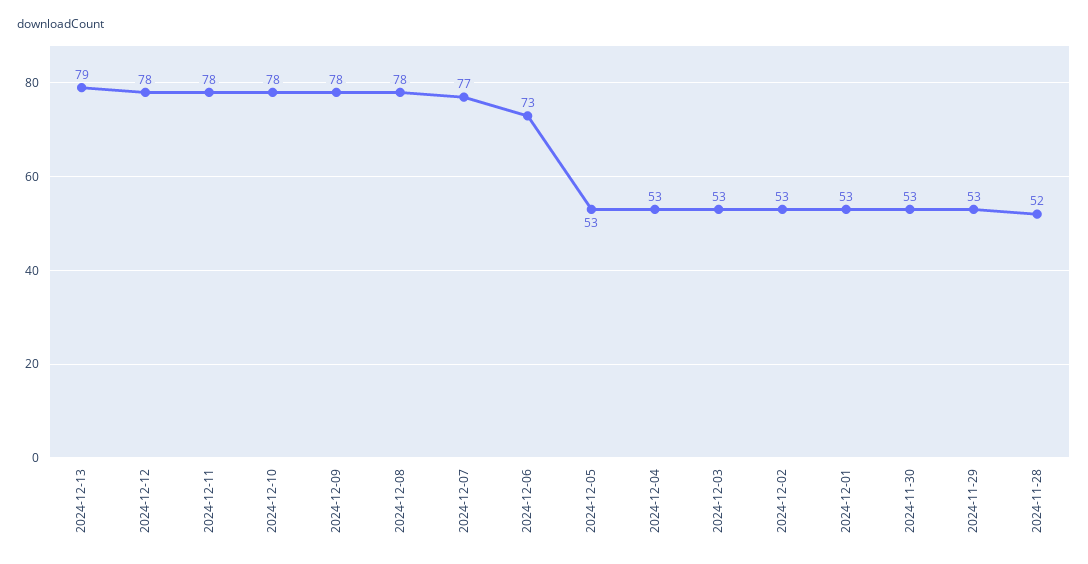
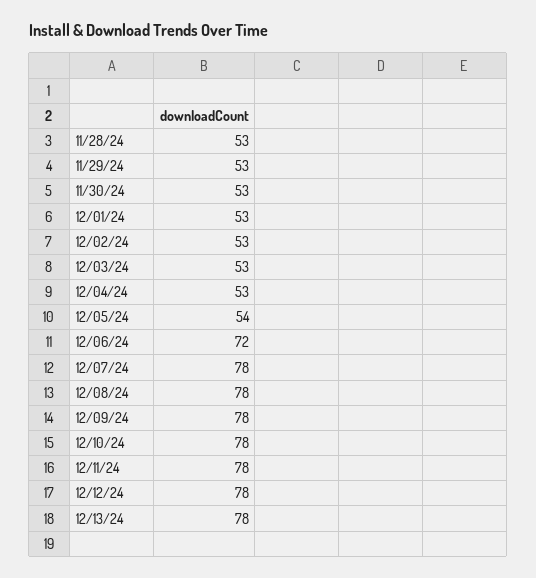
2024-12-13: 79 -> 78
2024-12-07: 77 -> 78
2024-12-06: 73 -> 72
2024-12-05: 53 -> 54
2024-11-28: 52 -> 53

